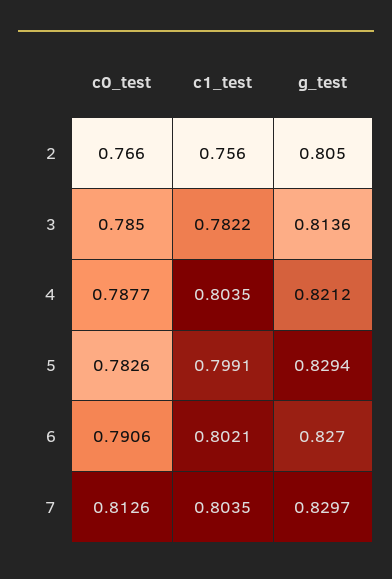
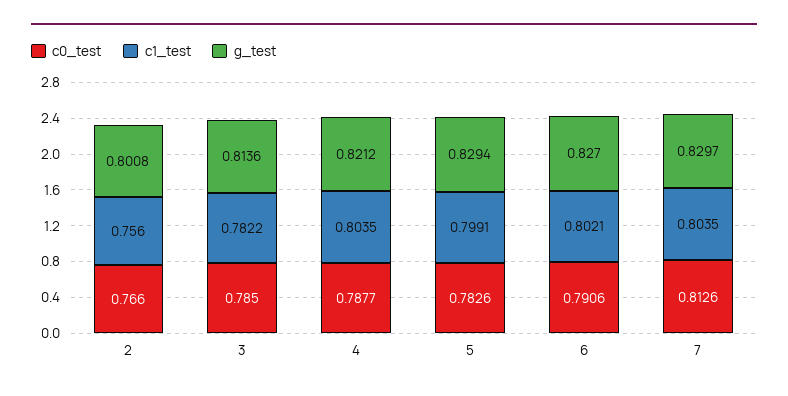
g_test, 2: 0.805 -> 0.8008

